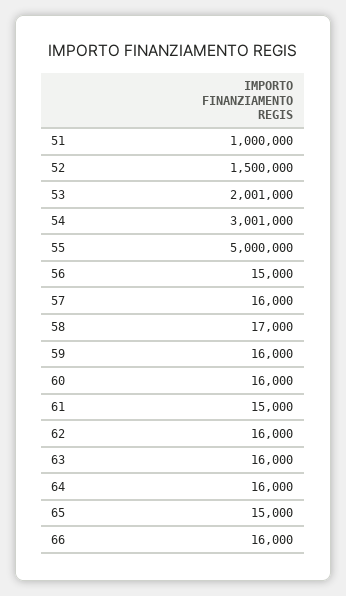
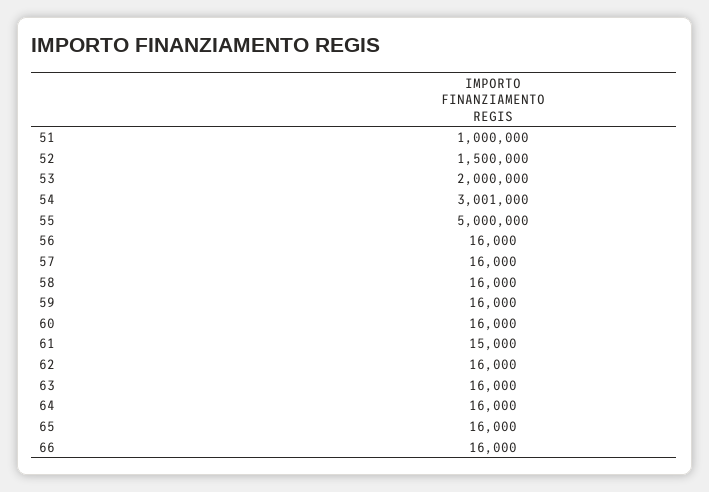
53: 2001000 -> 2000000
56: 15000 -> 16000
58: 17000 -> 16000
65: 15000 -> 16000

